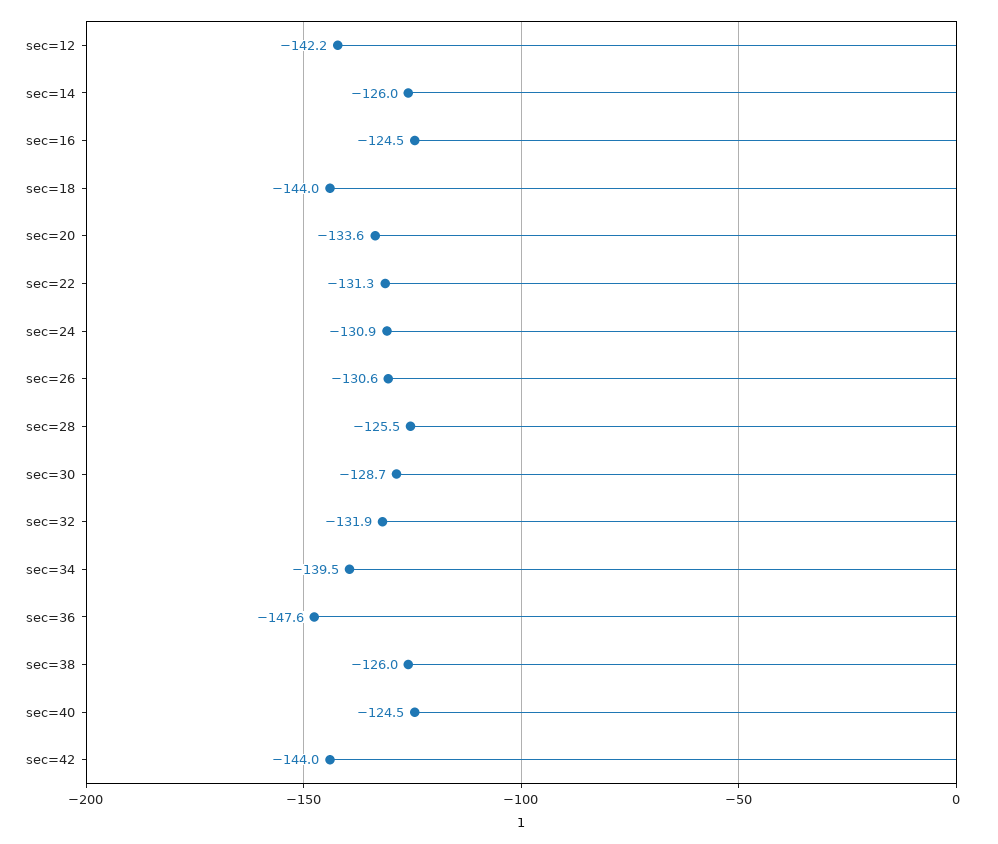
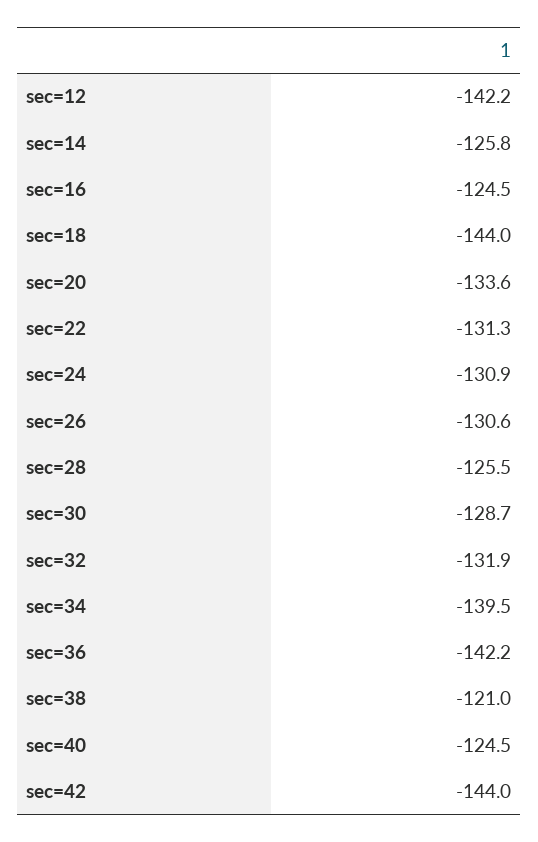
sec=14: -126 -> -125.8
sec=36: -147.6 -> -142.2
sec=38: -126 -> -121

